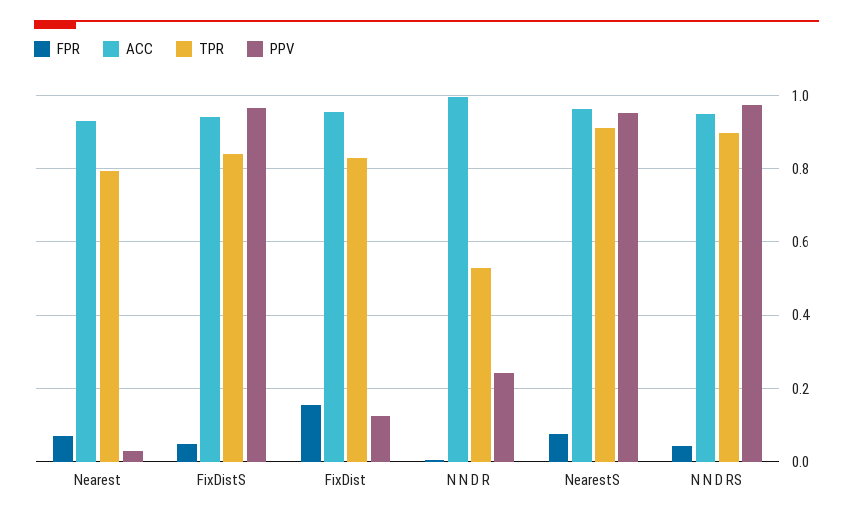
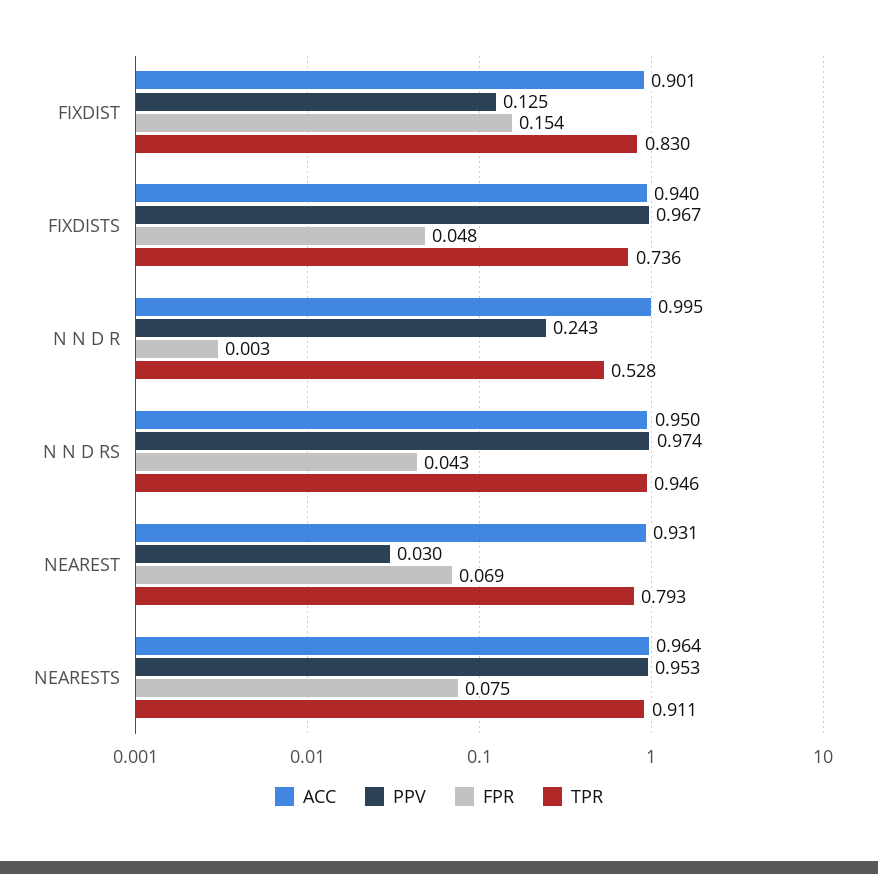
TPR, FixDistS: 0.84 -> 0.736
ACC, FixDist: 0.96 -> 0.901
TPR, N N D RS: 0.9 -> 0.946

